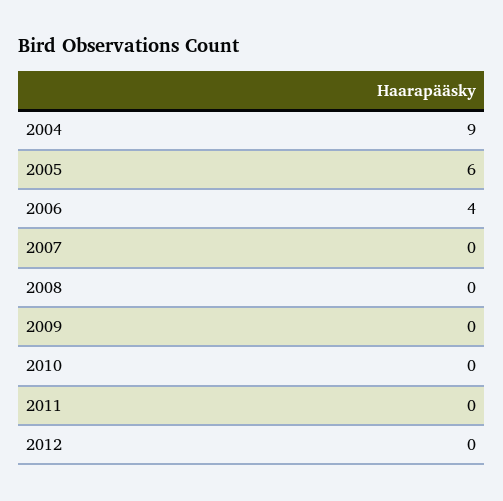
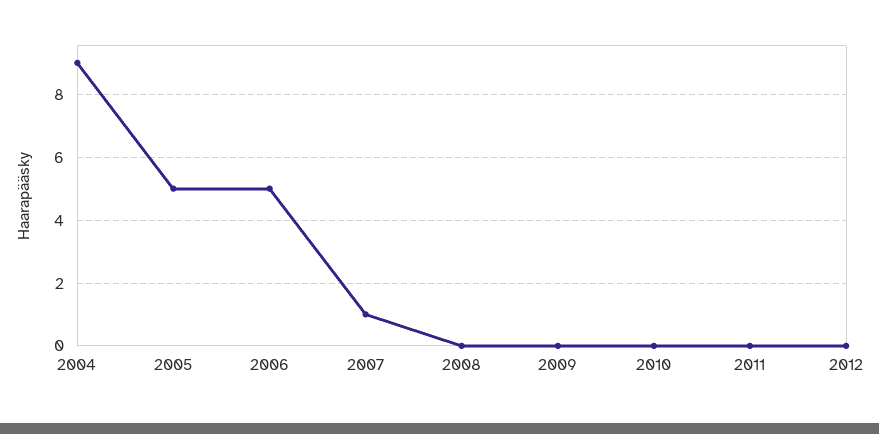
2005: 6 -> 5
2006: 4 -> 5
2007: 0 -> 1

